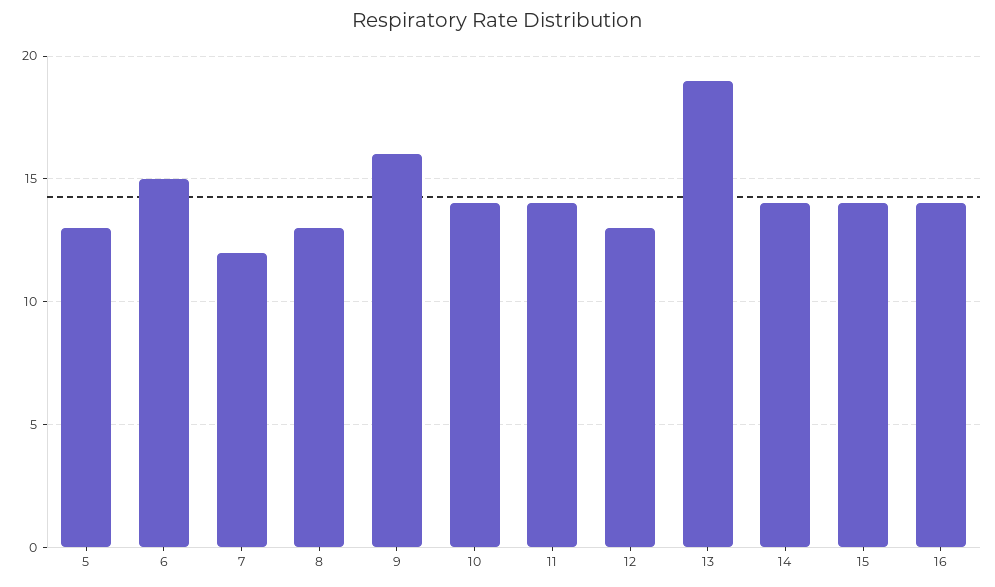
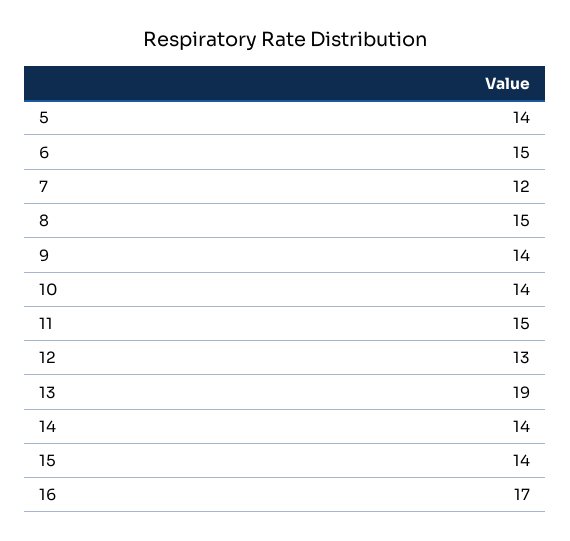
5: 13 -> 14
8: 13 -> 15
9: 16 -> 14
11: 14 -> 15
16: 14 -> 17

